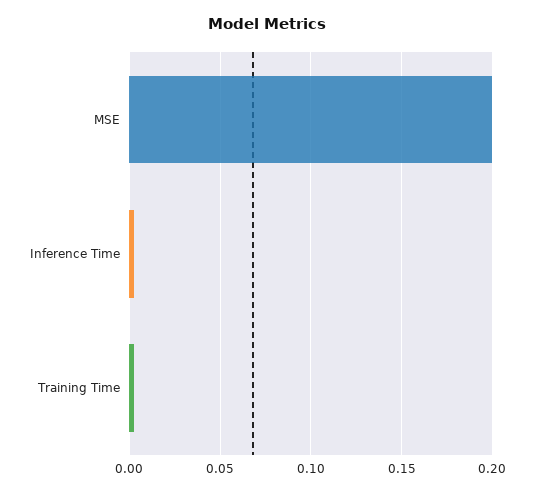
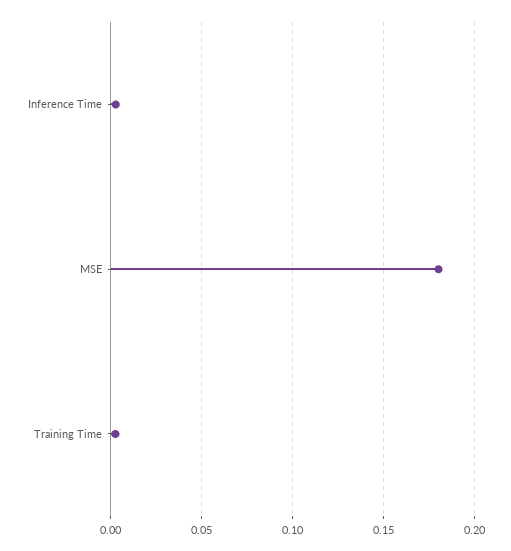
MSE: 0.2 -> 0.18

